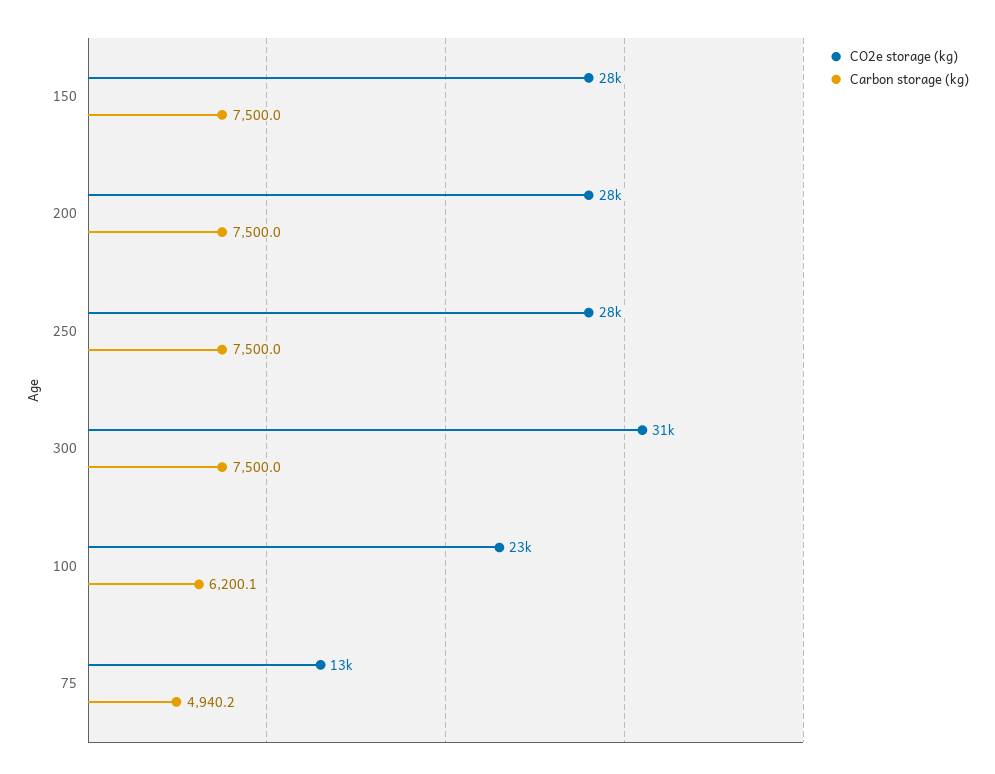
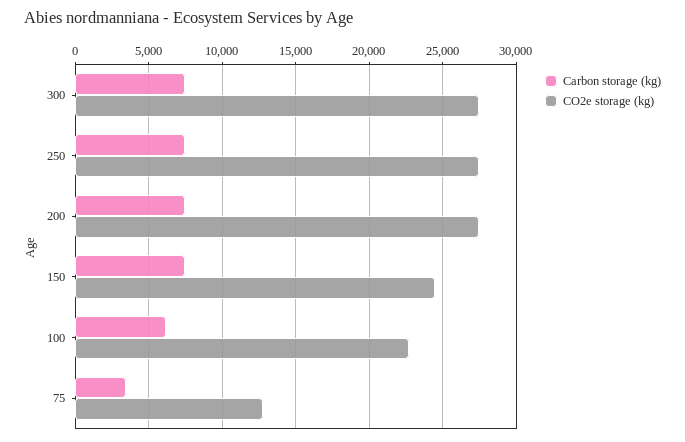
CO2e storage (kg), 150: 28000 -> 24500
CO2e storage (kg), 300: 31000 -> 27500
Carbon storage (kg), 75: 4940.2 -> 3500

